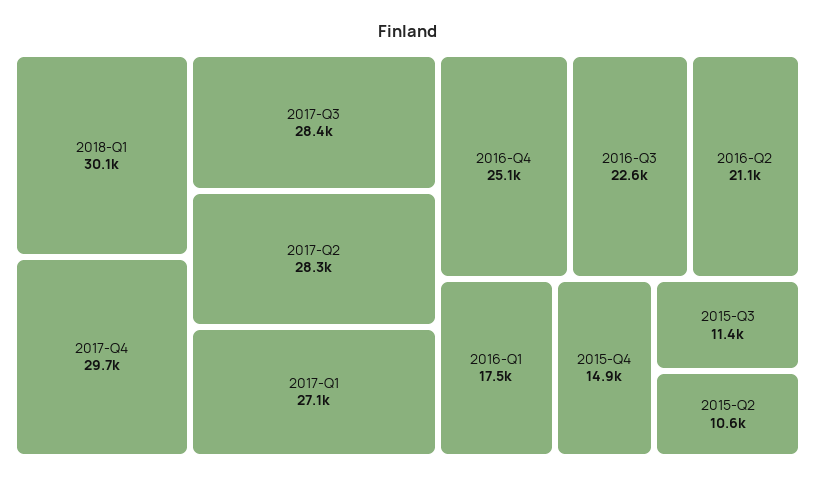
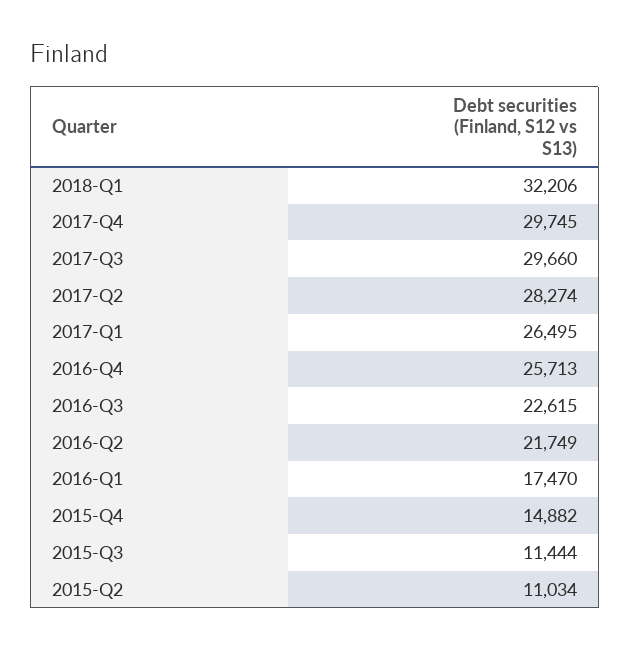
2018-Q1: 30100 -> 32206
2017-Q3: 28400 -> 29660
2017-Q1: 27100 -> 26495
2016-Q4: 25100 -> 25713
2016-Q2: 21100 -> 21749
2015-Q2: 10600 -> 11034

